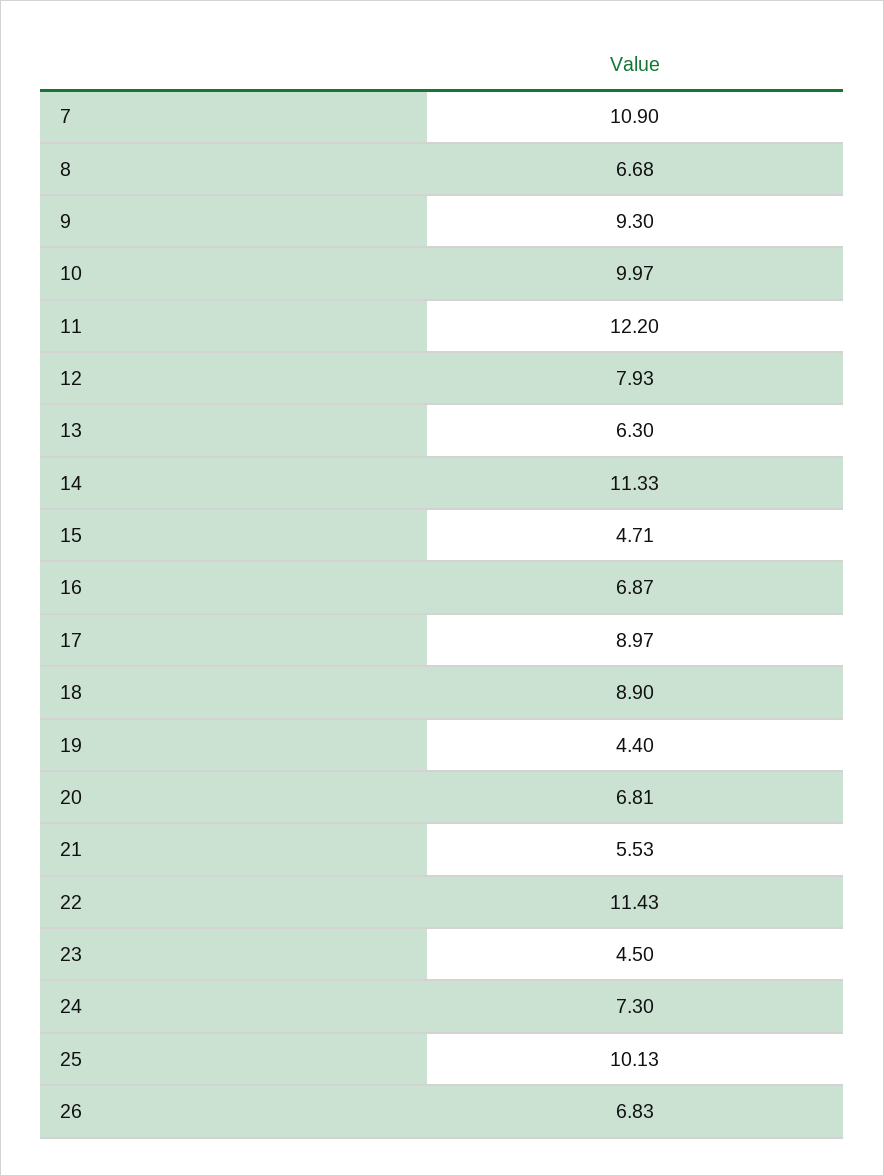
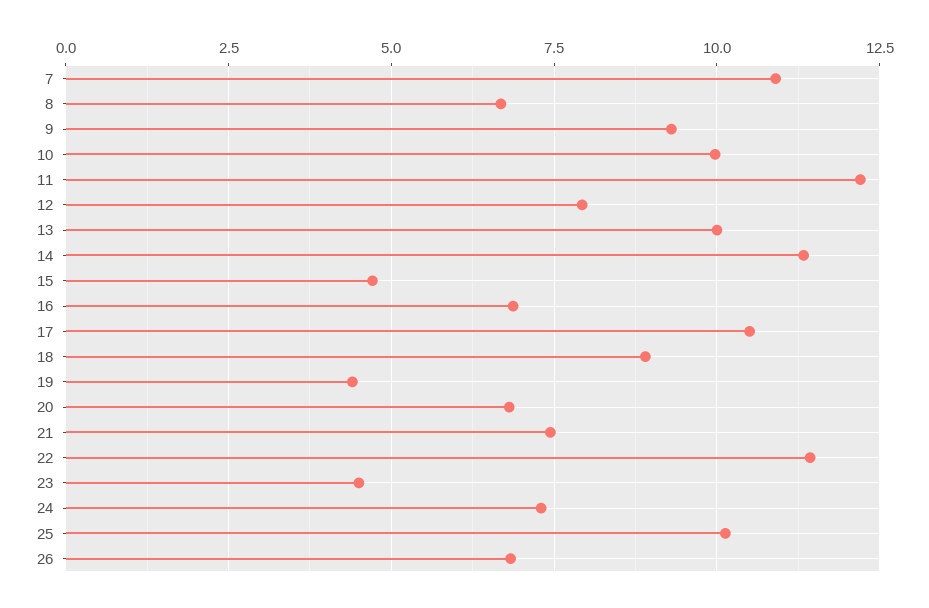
13: 6.3 -> 10
17: 8.97 -> 10.5
21: 5.53 -> 7.5

